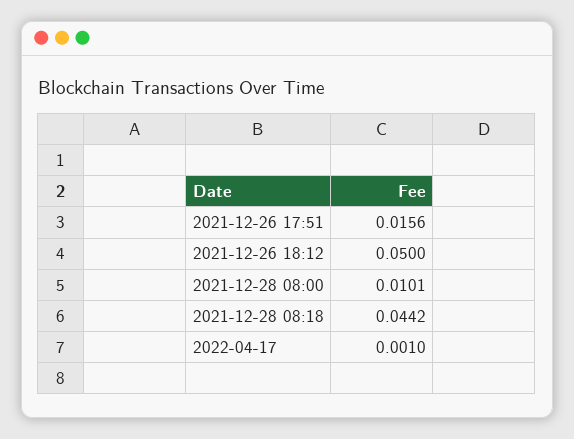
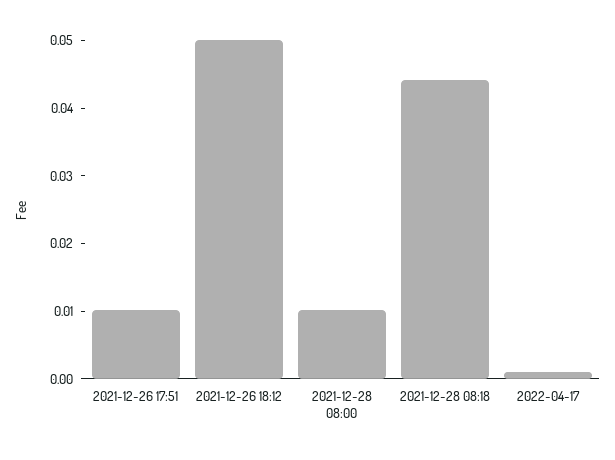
2021-12-26 17:51: 0.0156 -> 0.01

